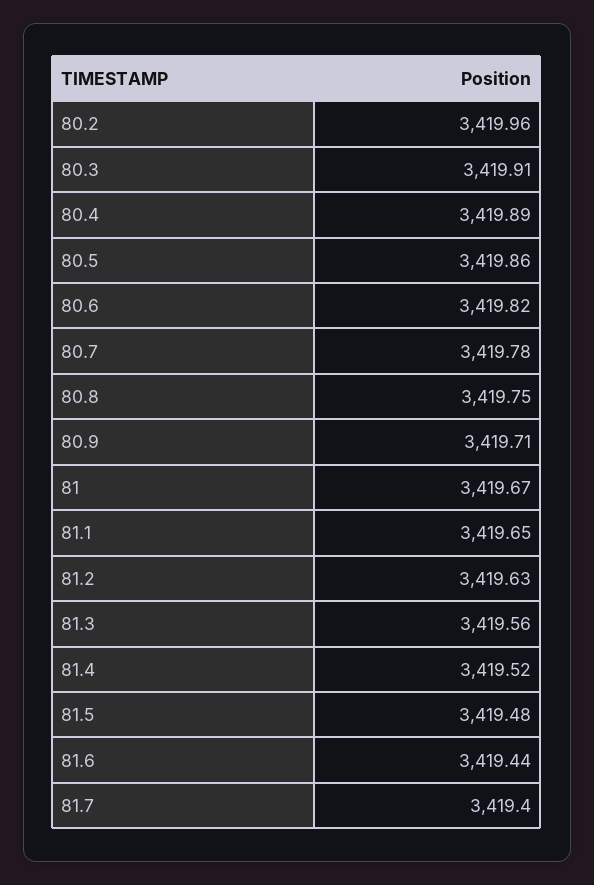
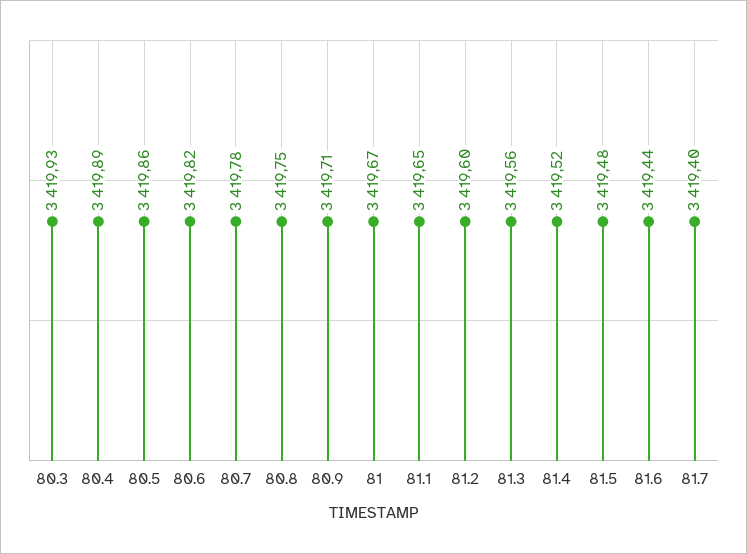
80.2: 3419.96 -> none
80.3: 3419.91 -> 3419.93
81.2: 3419.63 -> 3419.6

